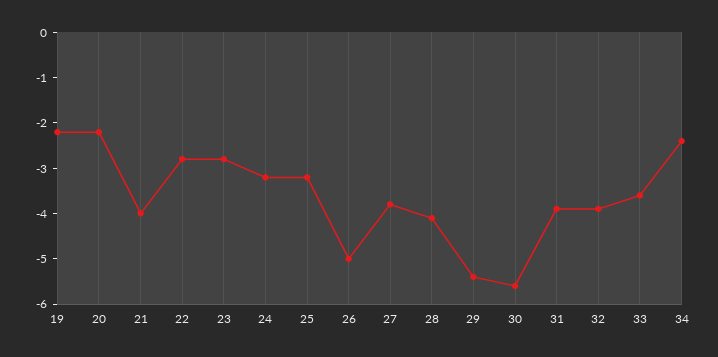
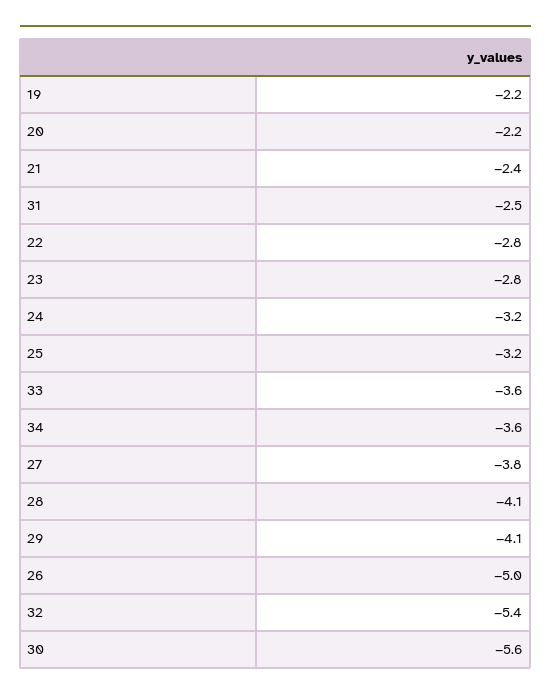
21: -4 -> -2.4
29: -5.5 -> -4.1
31: -4 -> -2.5
32: -4 -> -5.4
34: -2.5 -> -3.6

